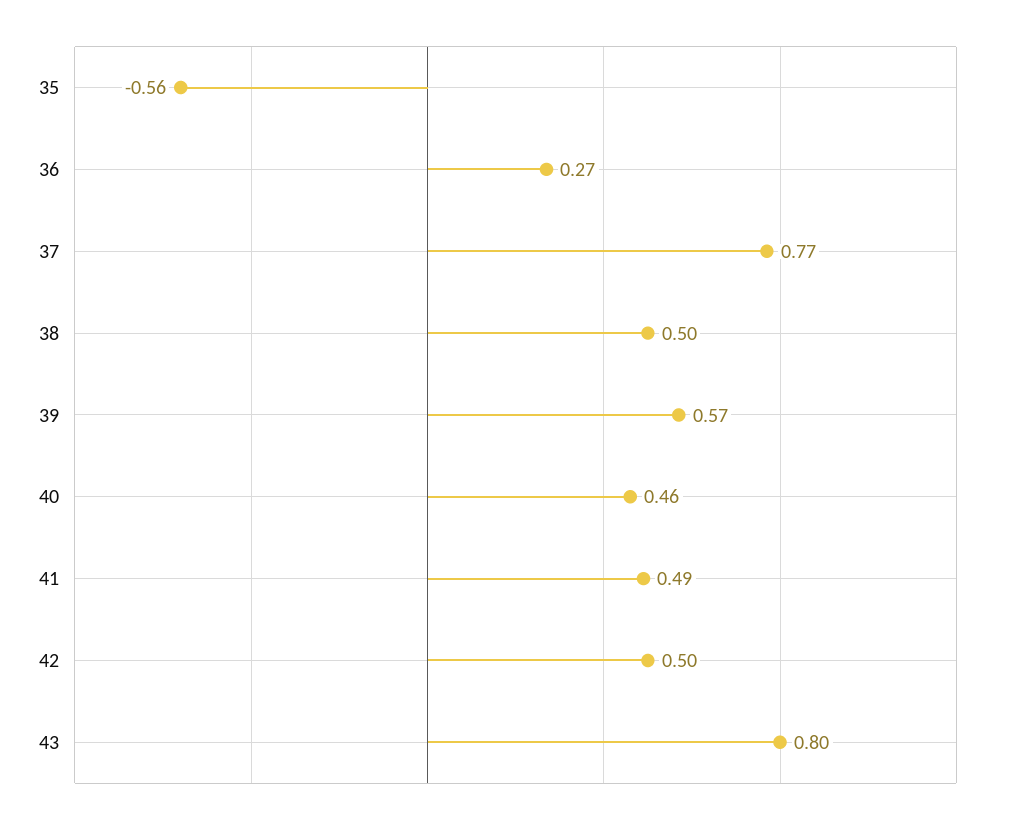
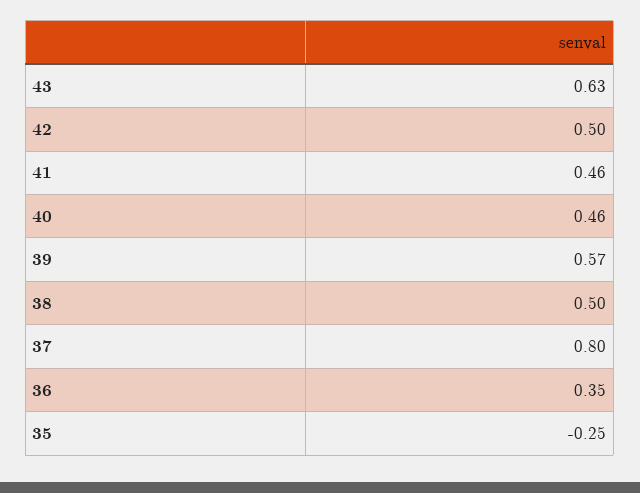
35: -0.56 -> -0.25
36: 0.27 -> 0.35
37: 0.77 -> 0.8
41: 0.49 -> 0.46
43: 0.8 -> 0.63

